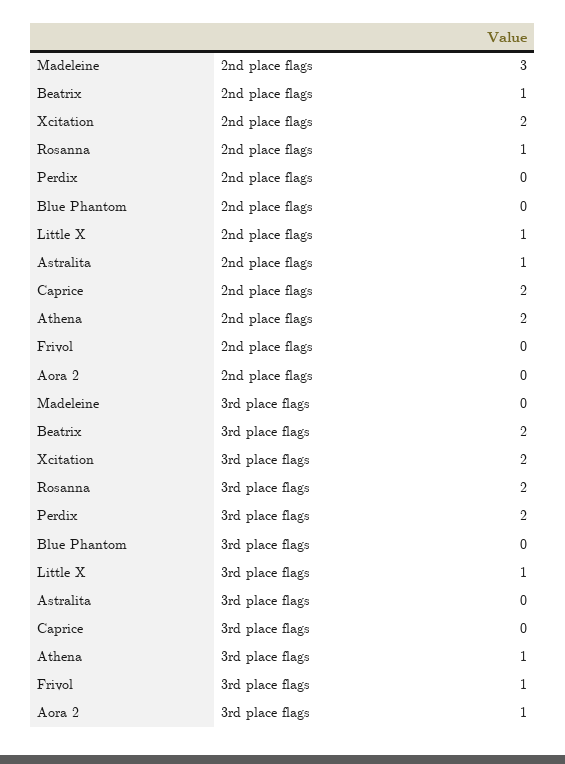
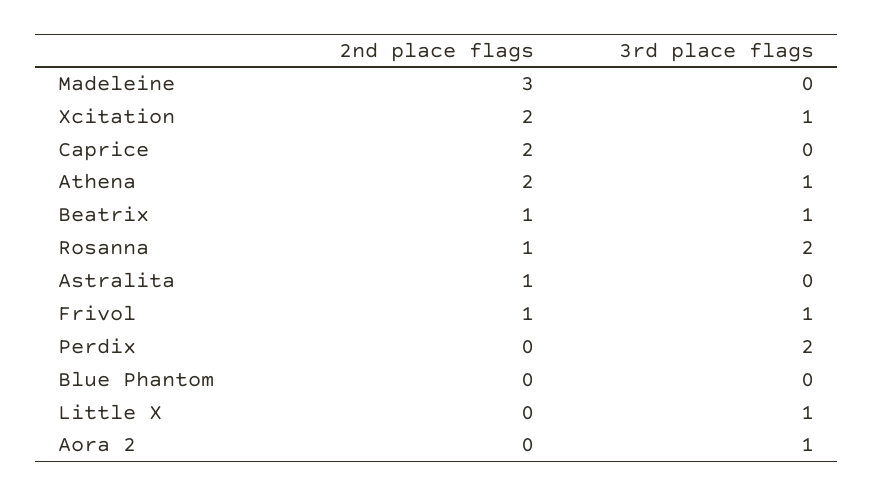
Little X, 2nd place flags: 1 -> 0
Frivol, 2nd place flags: 0 -> 1
Beatrix, 3rd place flags: 2 -> 1
Xcitation, 3rd place flags: 2 -> 1

